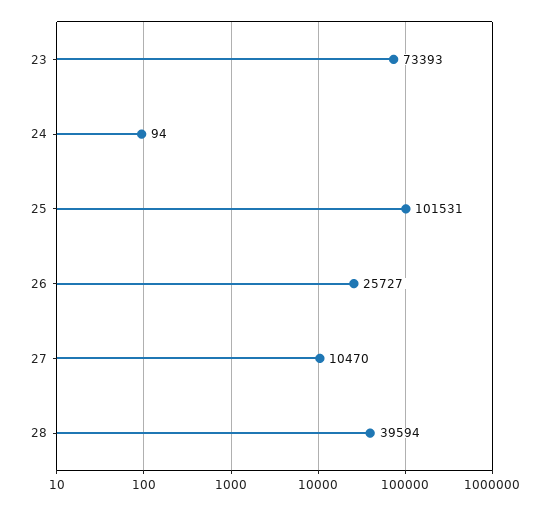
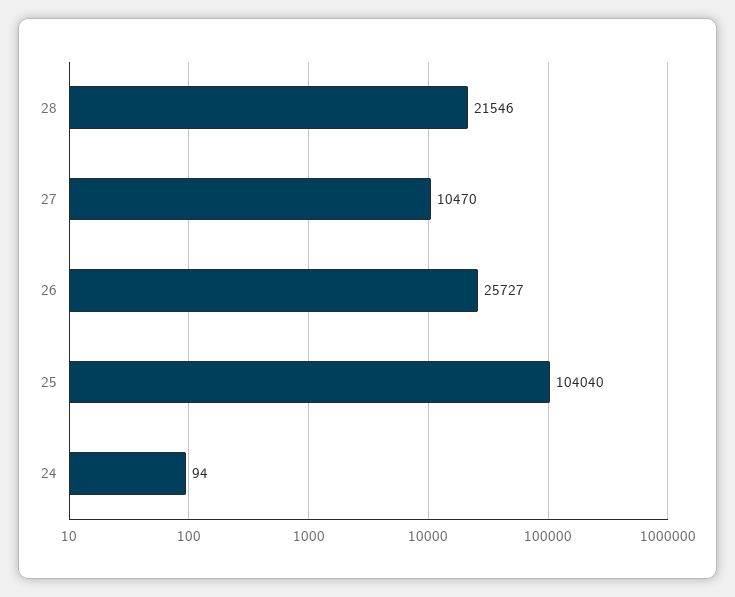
23: 73393 -> none
25: 101531 -> 104040
28: 39594 -> 21546

